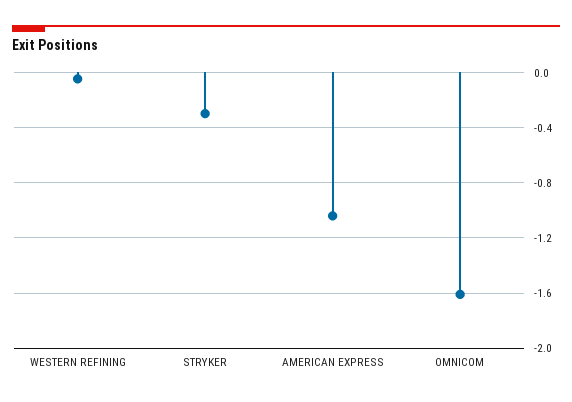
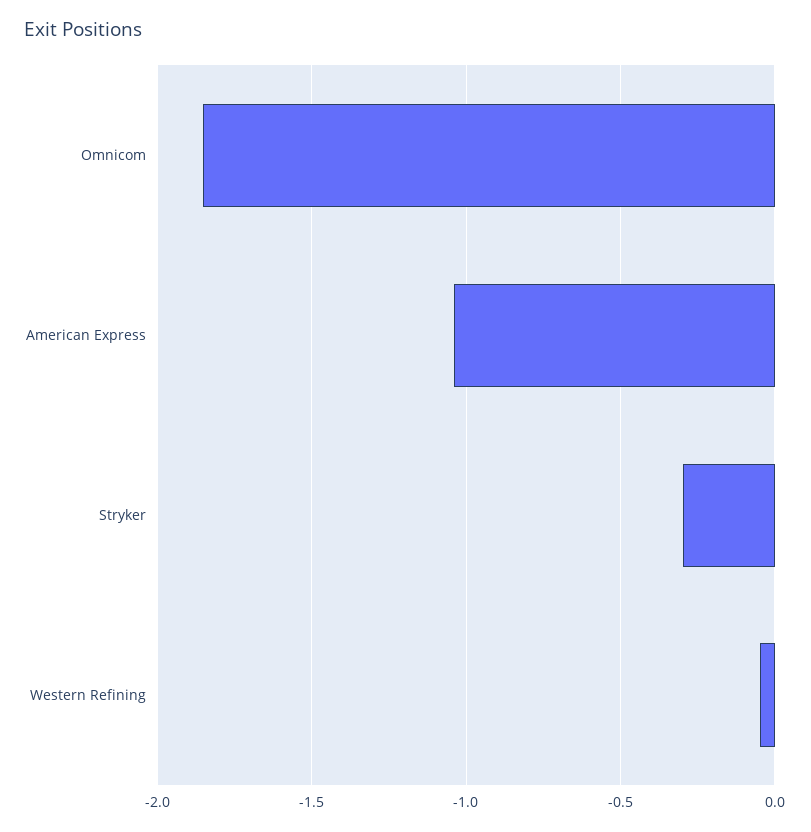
OMNICOM: -1.6 -> -1.85

